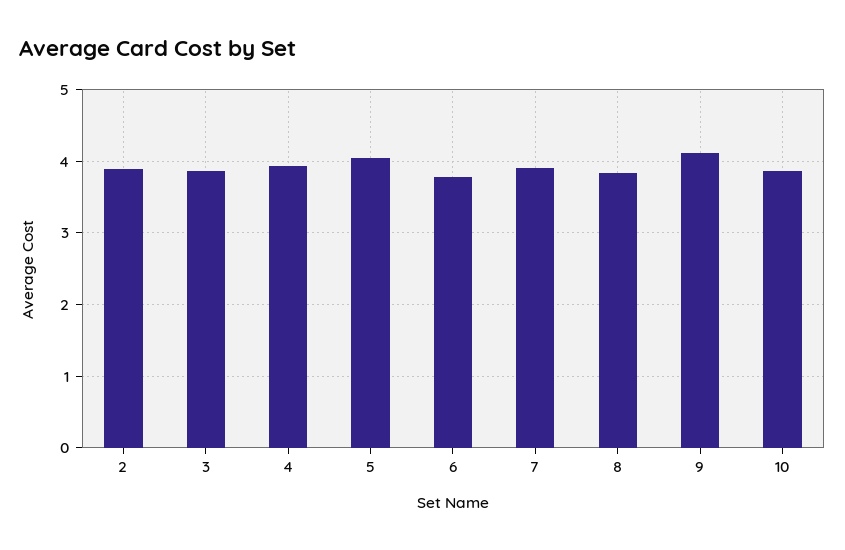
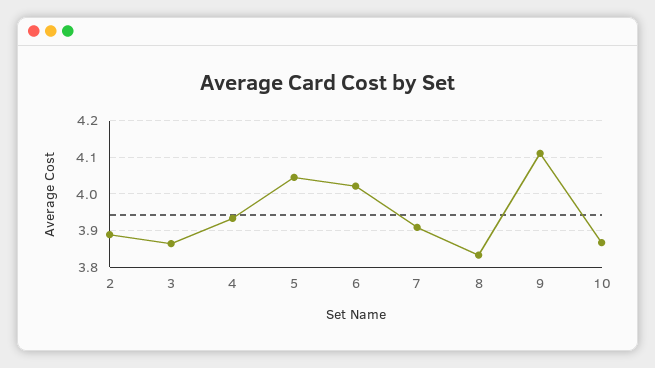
6: 3.8 -> 4.02

